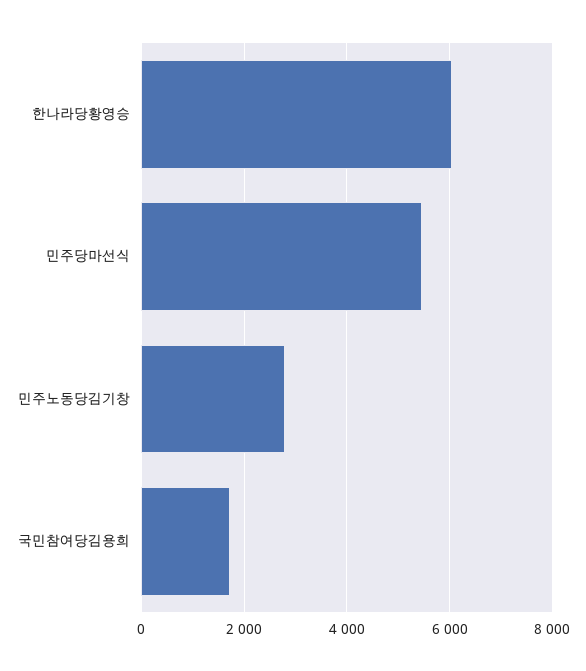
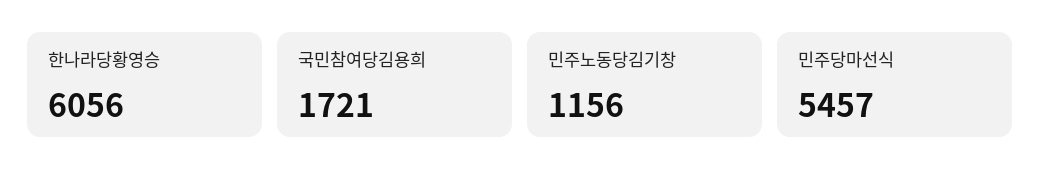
민주노동당김기창: 2800 -> 1156

